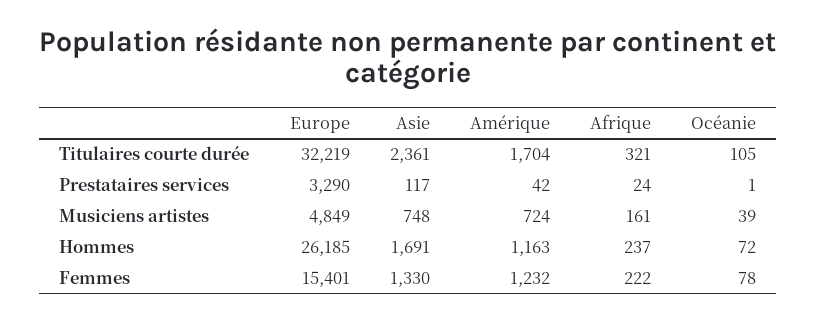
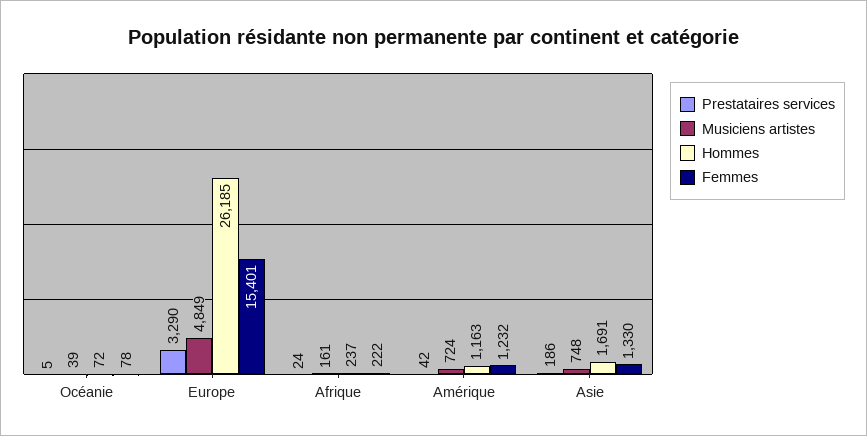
Titulaires courte durée, Europe: 32219 -> none
Titulaires courte durée, Asie: 2361 -> none
Titulaires courte durée, Amérique: 1704 -> none
Titulaires courte durée, Afrique: 321 -> none
Titulaires courte durée, Océanie: 105 -> none
Prestataires services, Asie: 117 -> 186
Prestataires services, Océanie: 1 -> 5

